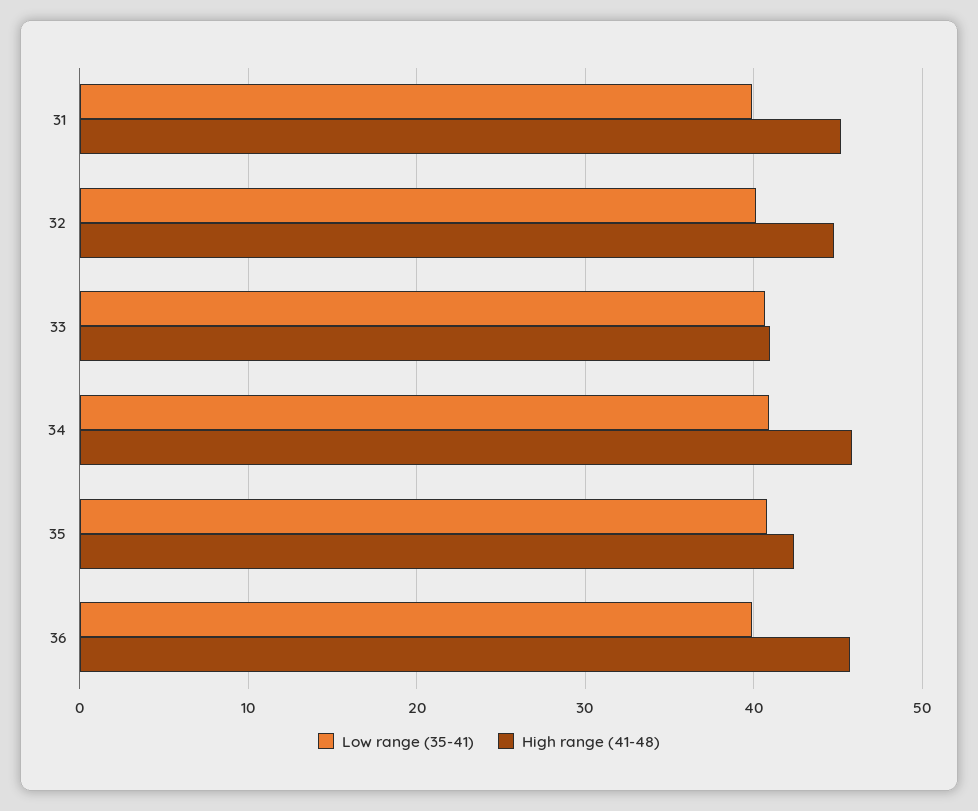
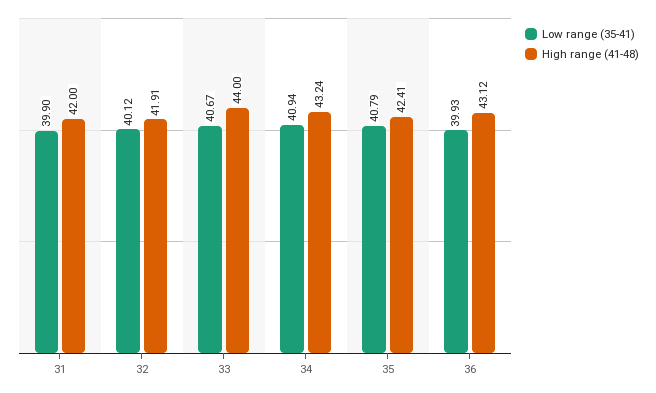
High range (41-48), 31: 45 -> 42
High range (41-48), 32: 45 -> 41.91
High range (41-48), 33: 41 -> 44
High range (41-48), 34: 46 -> 43.24
High range (41-48), 36: 46 -> 43.12

